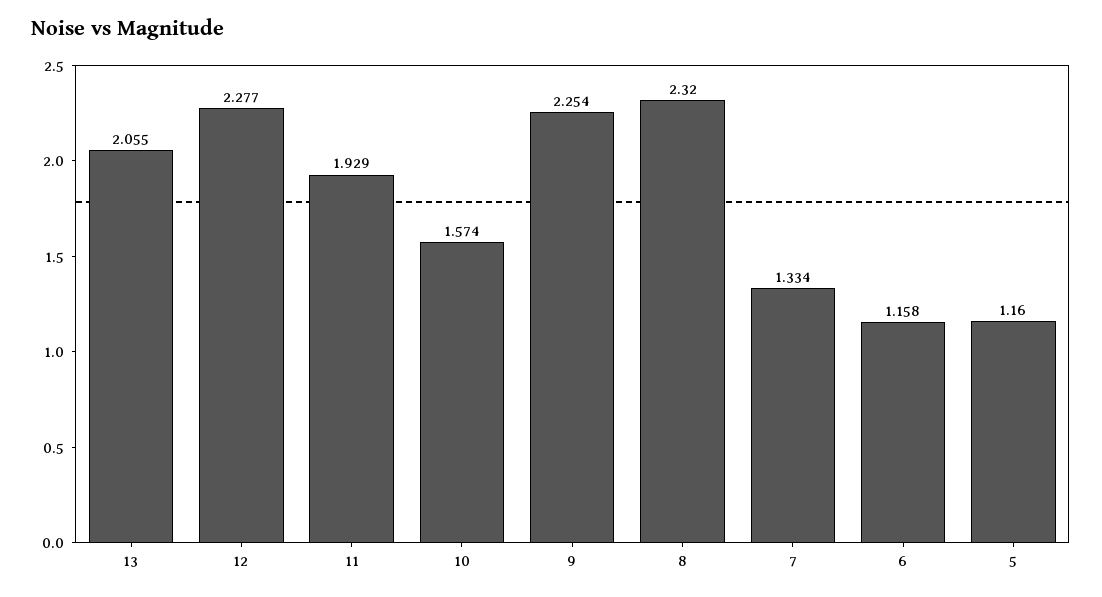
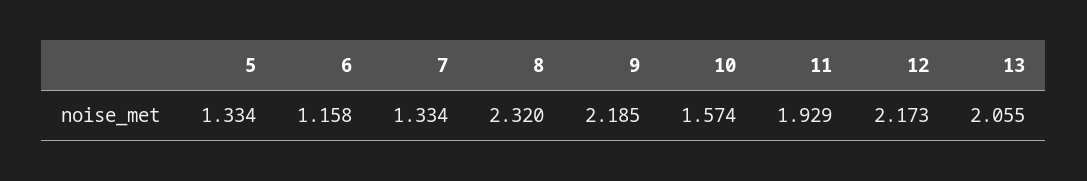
12: 2.277 -> 2.173
9: 2.254 -> 2.185
5: 1.16 -> 1.334

